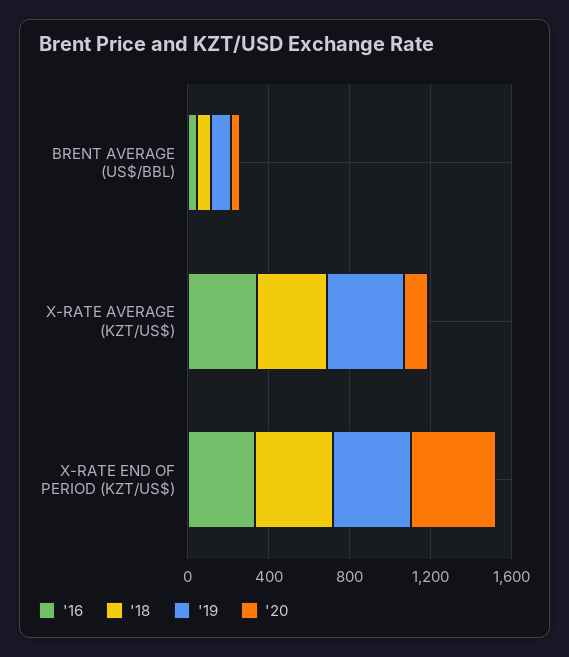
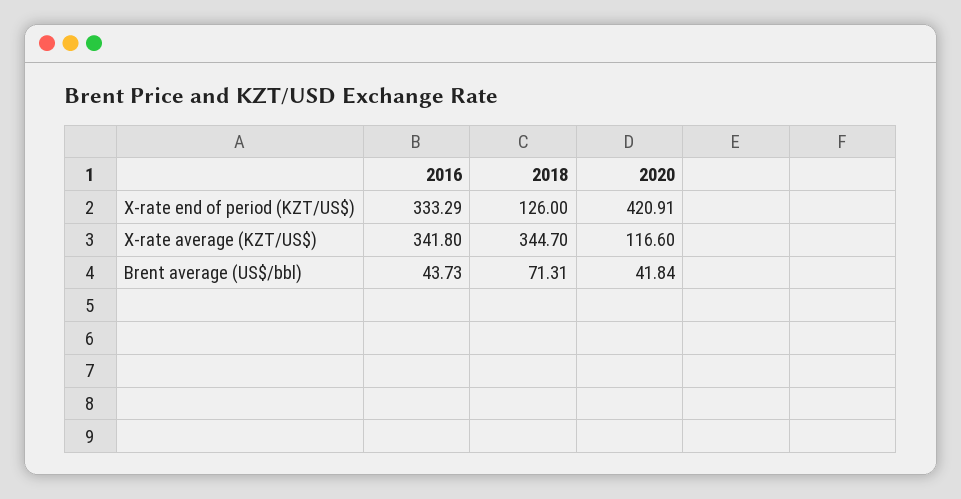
'19, BRENT AVERAGE (US$/BBL): 100 -> none
'19, X-RATE AVERAGE (KZT/US$): 400 -> none
'18, X-RATE END OF PERIOD (KZT/US$): 400 -> 126
'19, X-RATE END OF PERIOD (KZT/US$): 400 -> none

